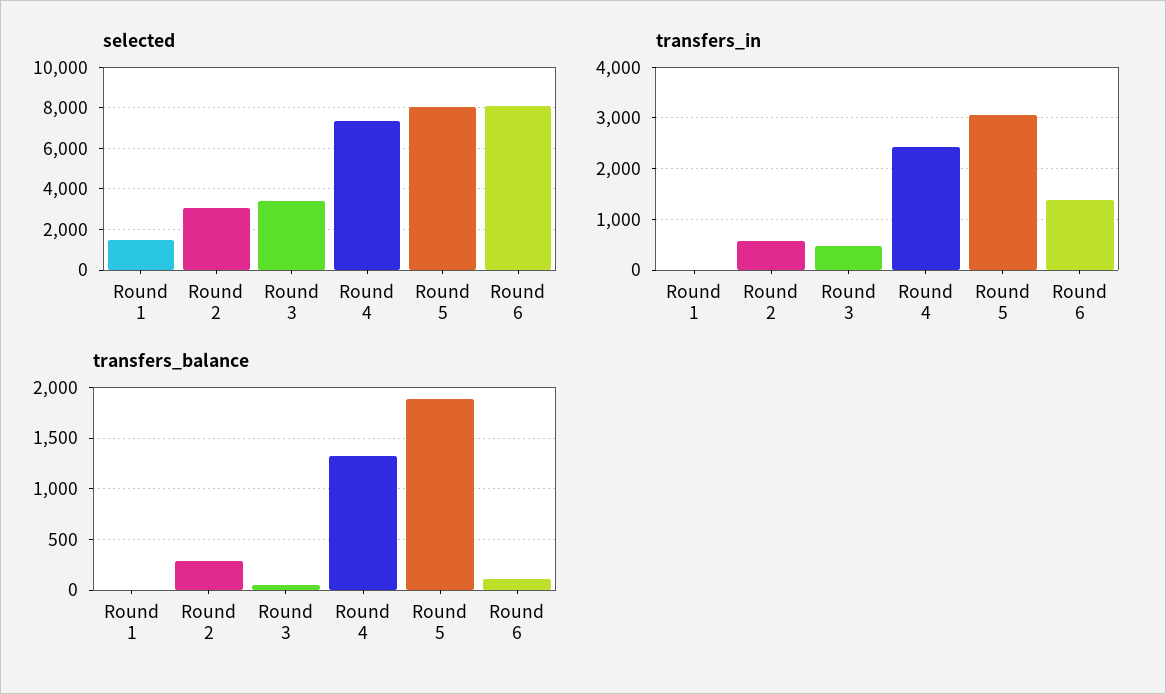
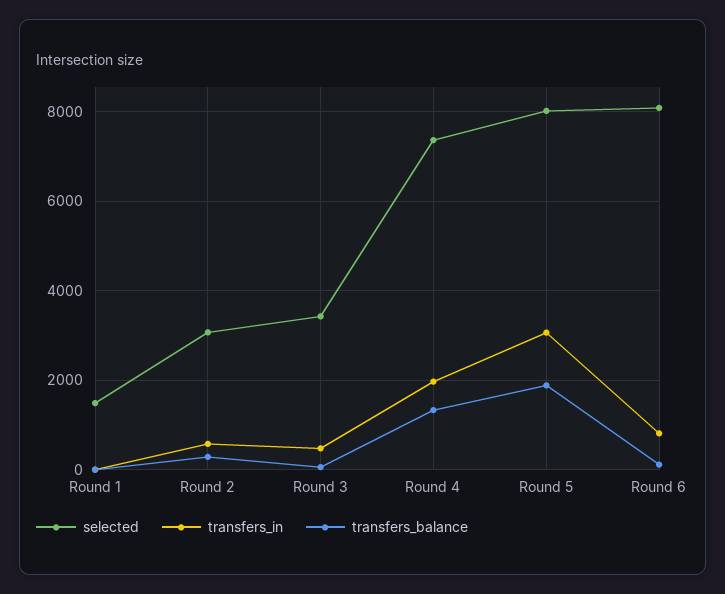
transfers_in, Round 4: 2400 -> 2000
transfers_in, Round 6: 1400 -> 800

